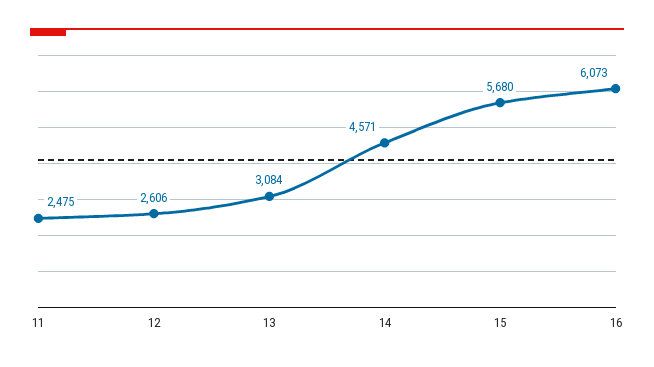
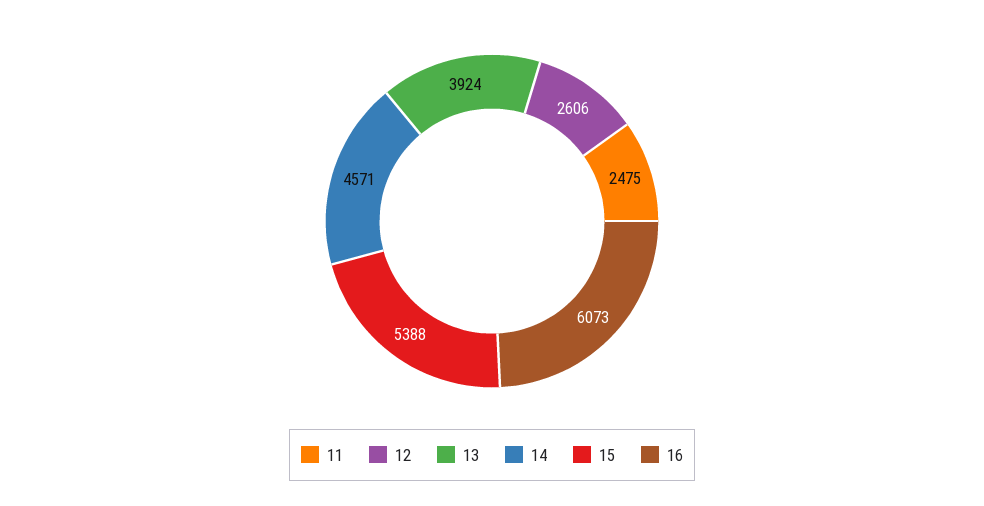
13: 3084 -> 3924
15: 5680 -> 5388

